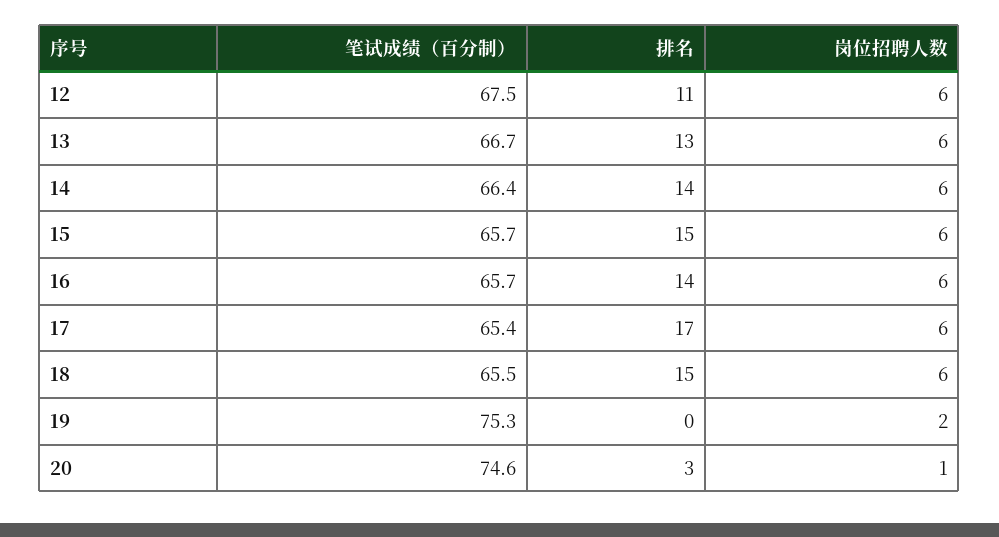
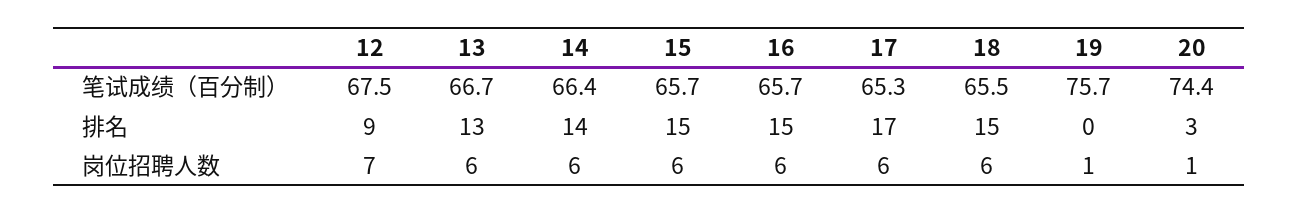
排名, 12: 11 -> 9
岗位招聘人数, 12: 6 -> 7
排名, 16: 14 -> 15
笔试成绩（百分制）, 17: 65.4 -> 65.3
笔试成绩（百分制）, 19: 75.3 -> 75.7
岗位招聘人数, 19: 2 -> 1
笔试成绩（百分制）, 20: 74.6 -> 74.4

